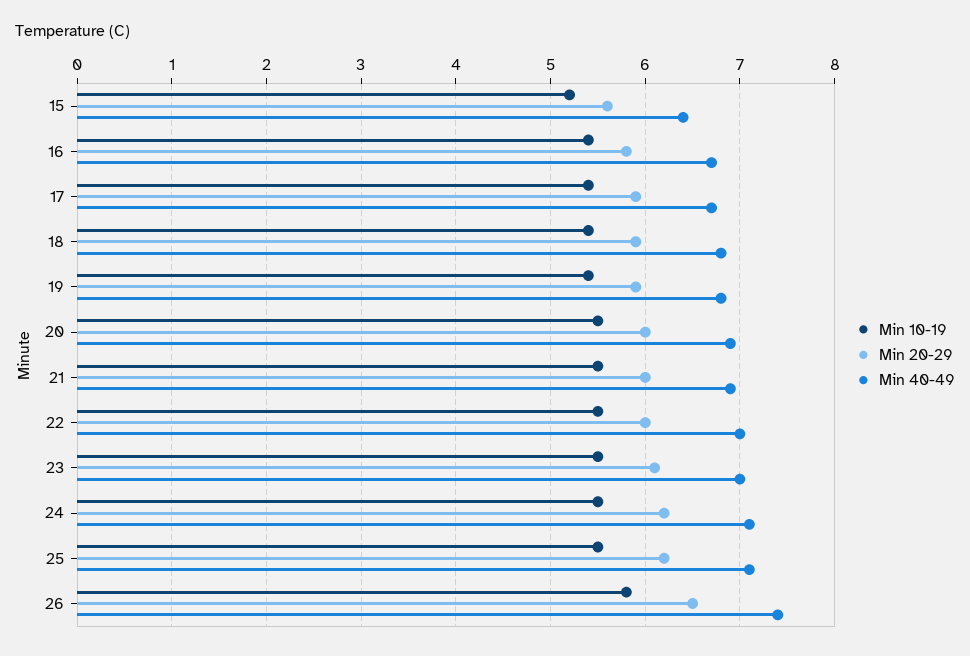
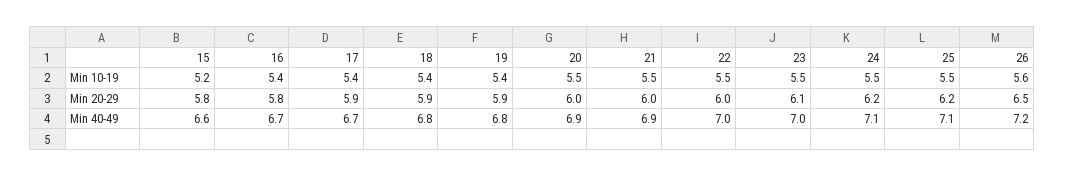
Min 20-29, 15: 5.6 -> 5.8
Min 40-49, 15: 6.4 -> 6.6
Min 10-19, 26: 5.8 -> 5.6
Min 40-49, 26: 7.4 -> 7.2

